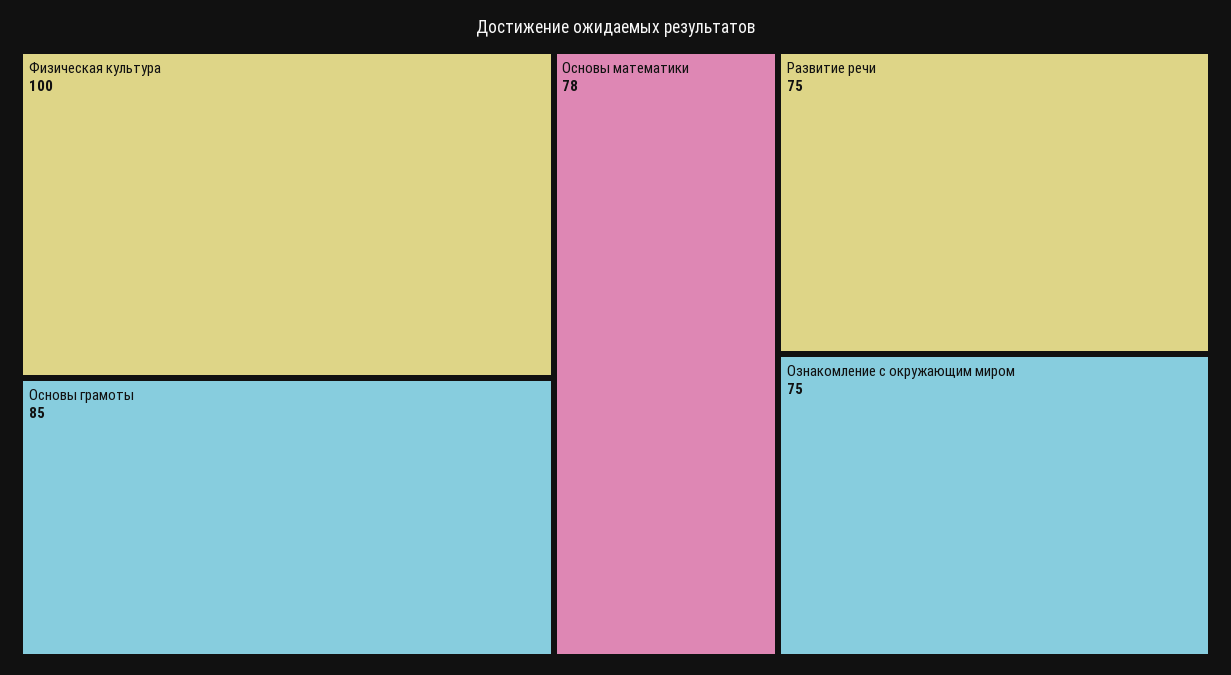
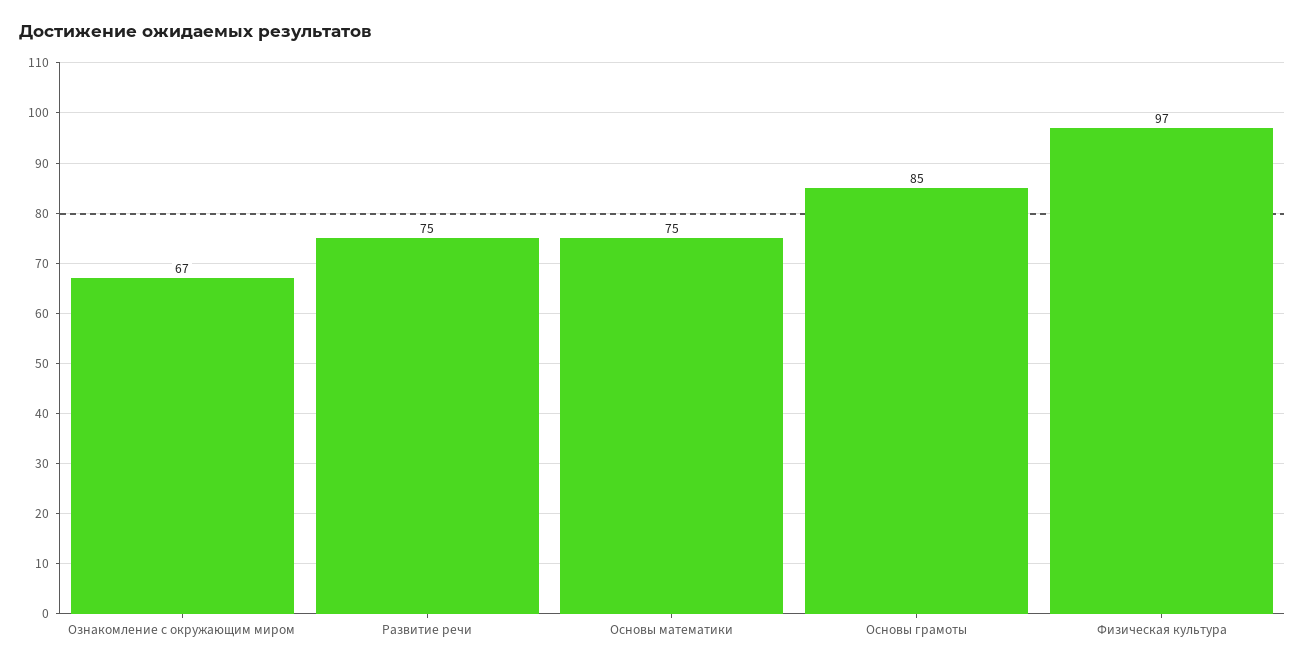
Физическая культура: 100 -> 97
Основы математики: 78 -> 75
Ознакомление с окружающим миром: 75 -> 67

